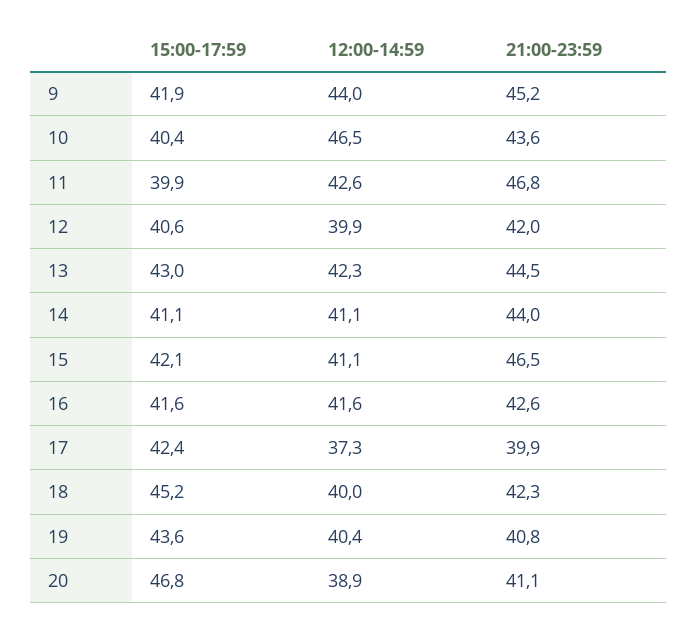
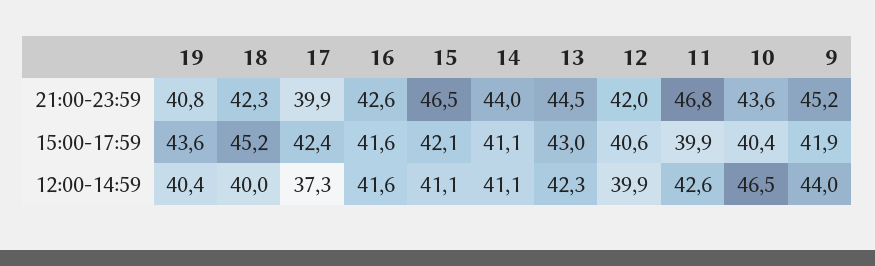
15:00-17:59, 20: 46.8 -> none
12:00-14:59, 20: 38.9 -> none
21:00-23:59, 20: 41.1 -> none

